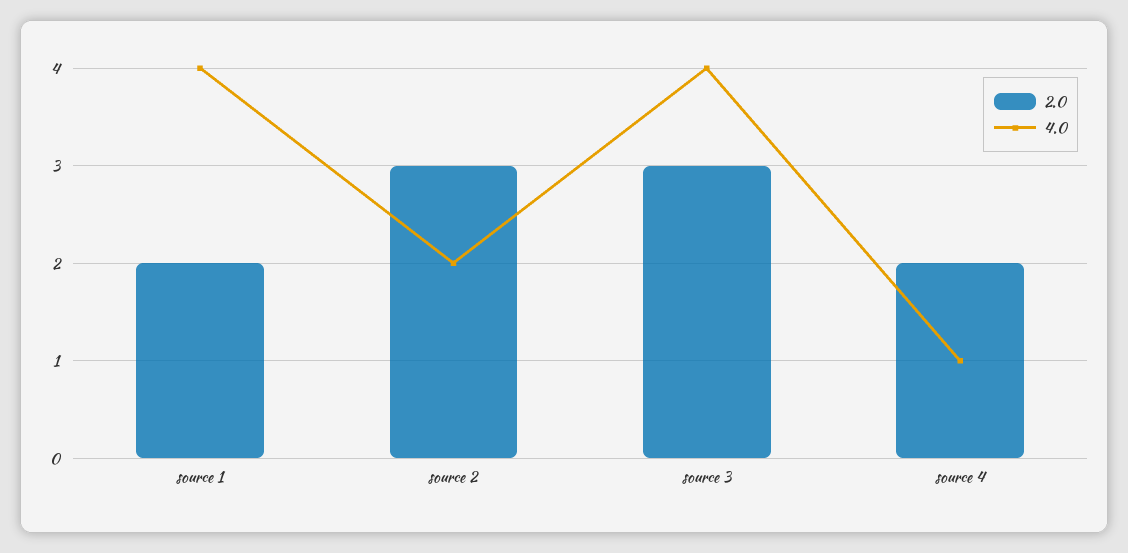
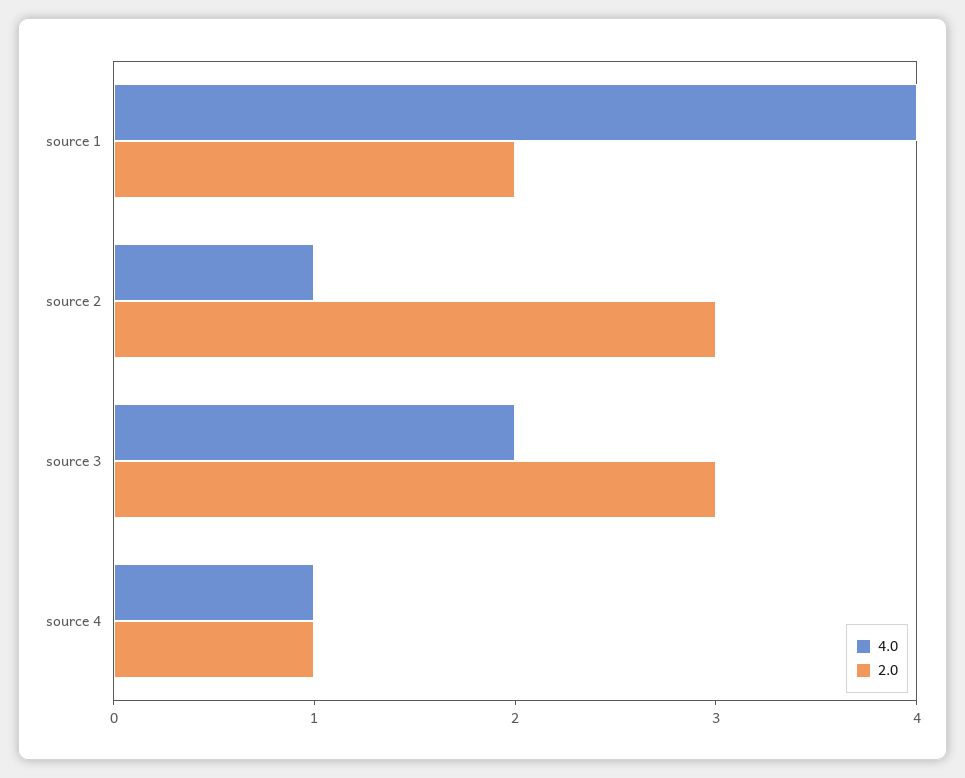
4.0, source 2: 2 -> 1
4.0, source 3: 4 -> 2
2.0, source 4: 2 -> 1

